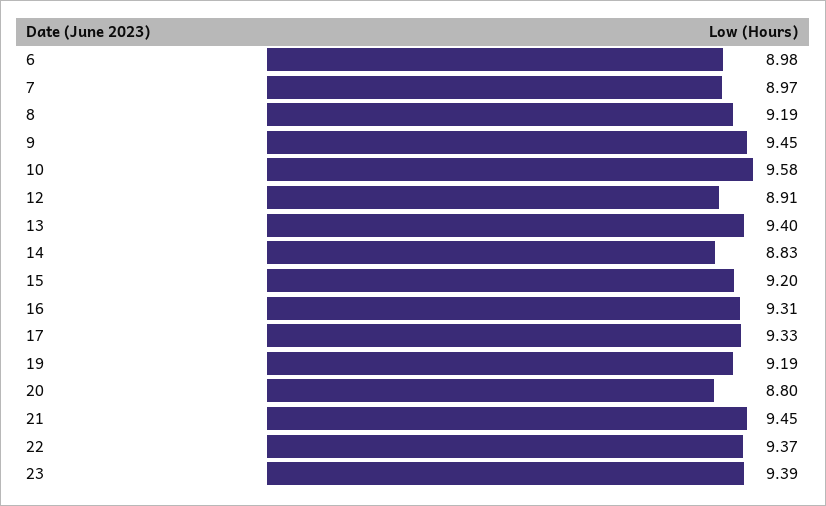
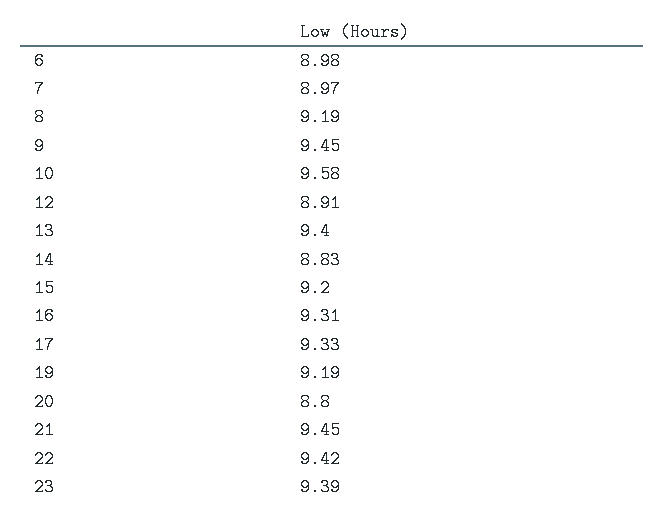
22: 9.37 -> 9.42

